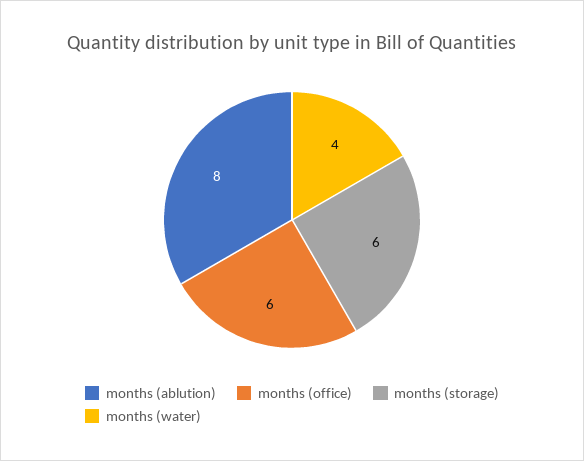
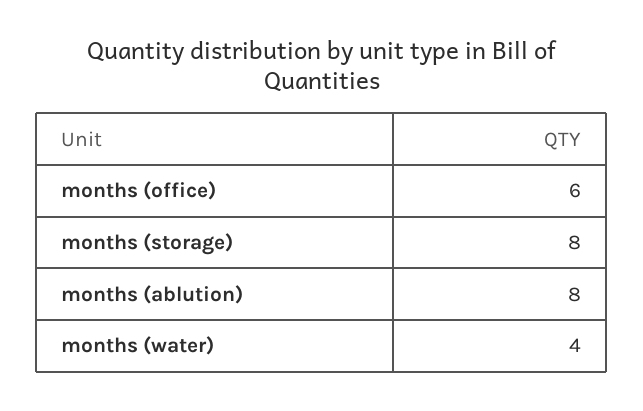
months (storage): 6 -> 8

